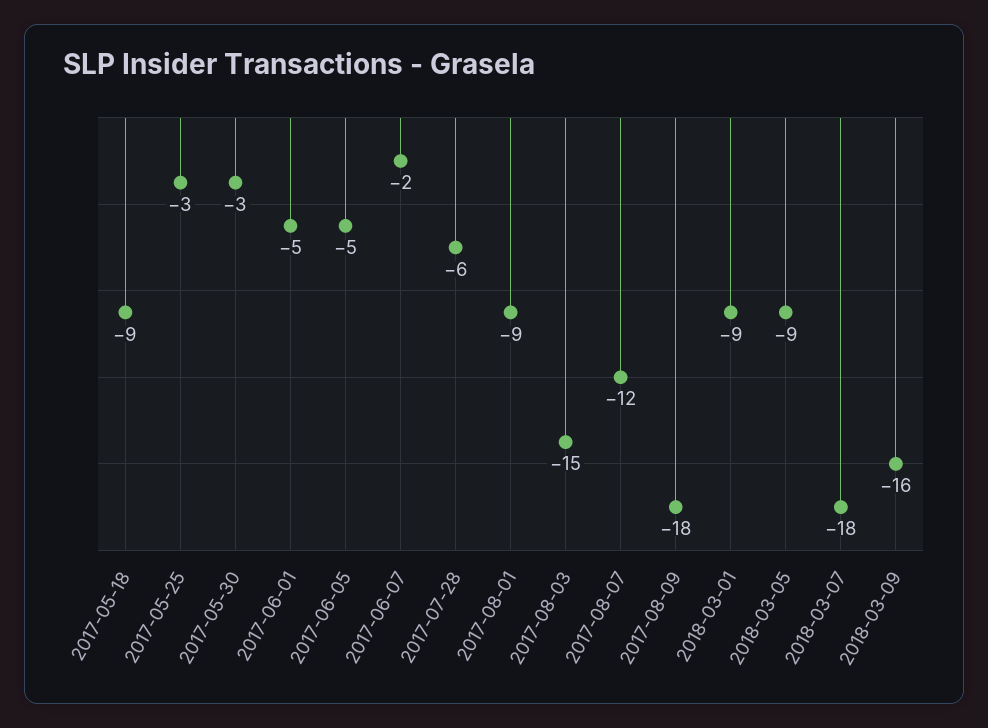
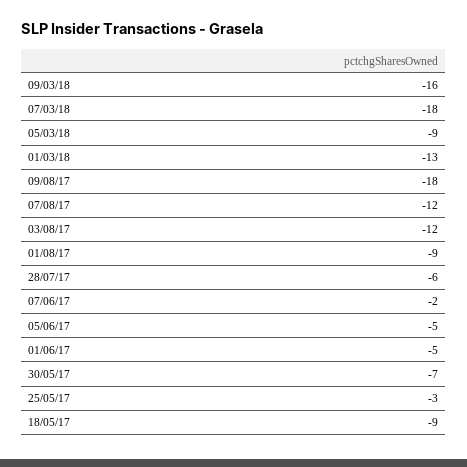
2017-05-30: -3 -> -7
2017-08-03: -15 -> -12
2018-03-01: -9 -> -13

